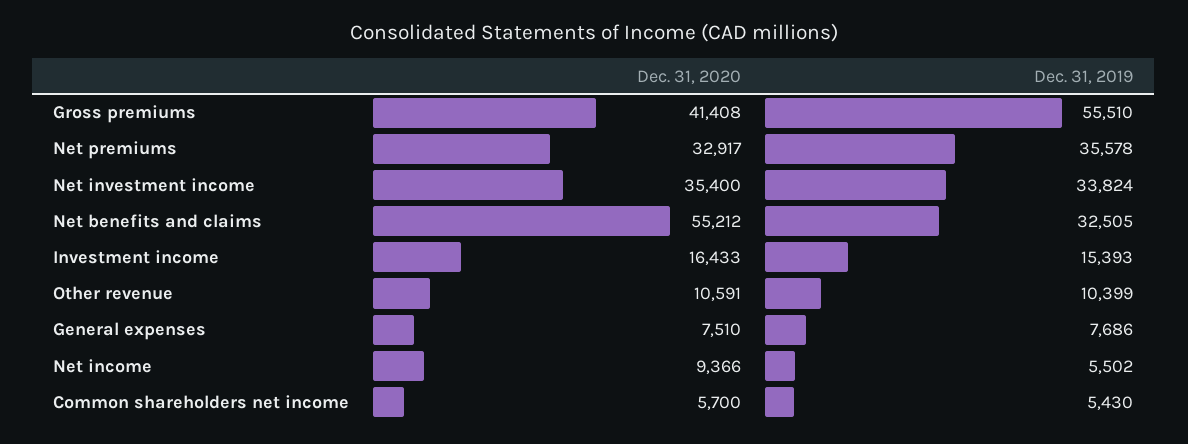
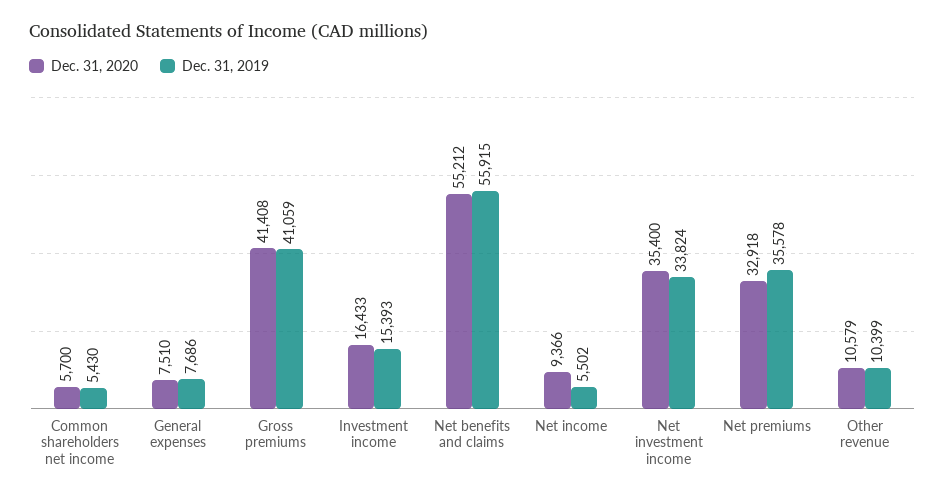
Dec. 31, 2019, Gross premiums: 55510 -> 41059
Dec. 31, 2020, Net premiums: 32917 -> 32918
Dec. 31, 2019, Net benefits and claims: 32505 -> 55915
Dec. 31, 2020, Other revenue: 10591 -> 10579

